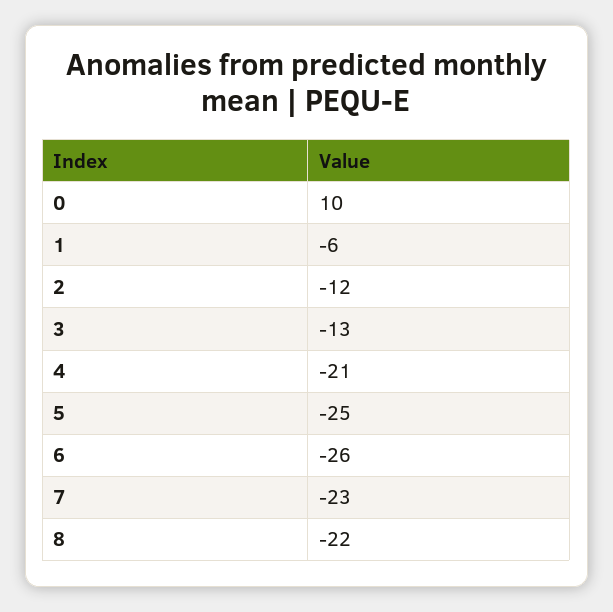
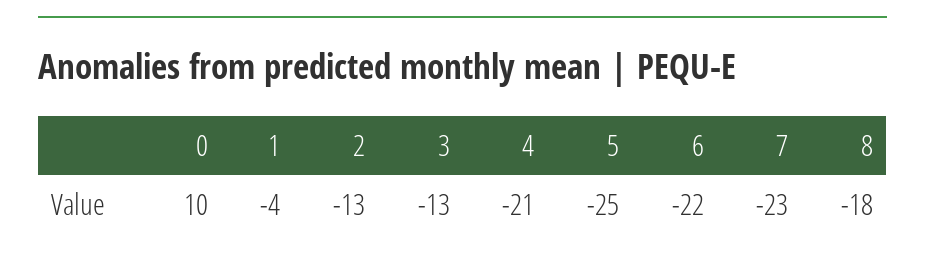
1: -6 -> -4
2: -12 -> -13
6: -26 -> -22
8: -22 -> -18

